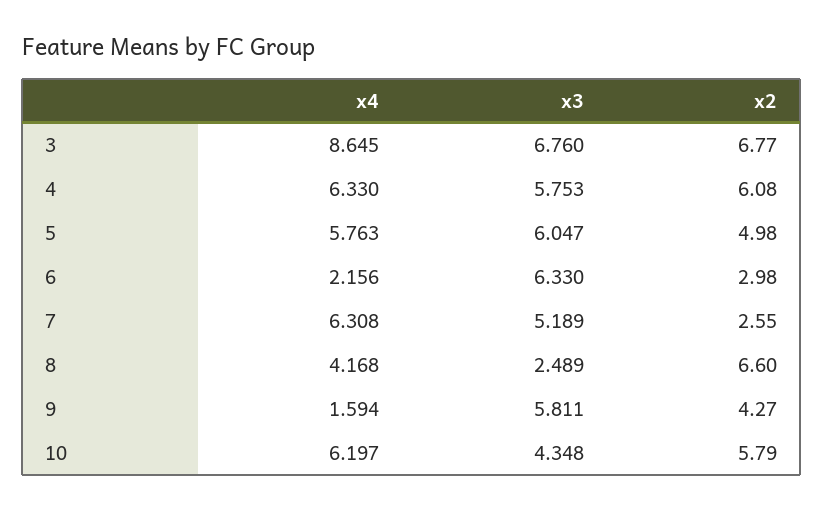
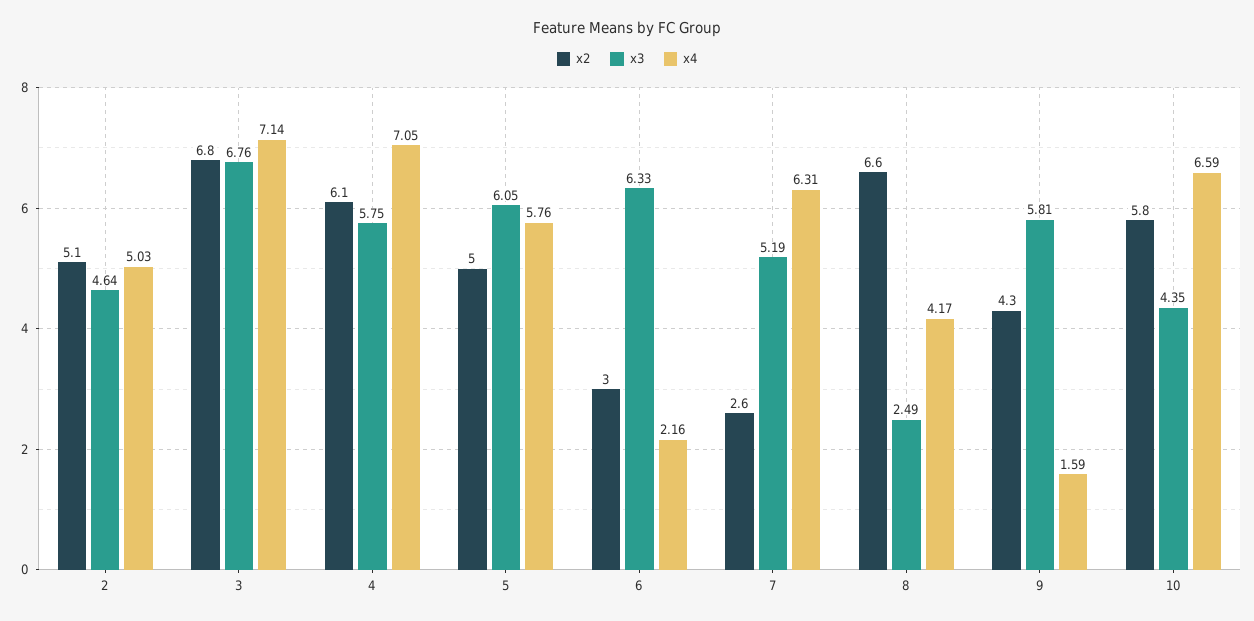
x4, 3: 8.645 -> 7.14
x4, 4: 6.33 -> 7.05
x4, 10: 6.197 -> 6.59
x2, 2: none -> 5.1
x3, 2: none -> 4.64
x4, 2: none -> 5.03

